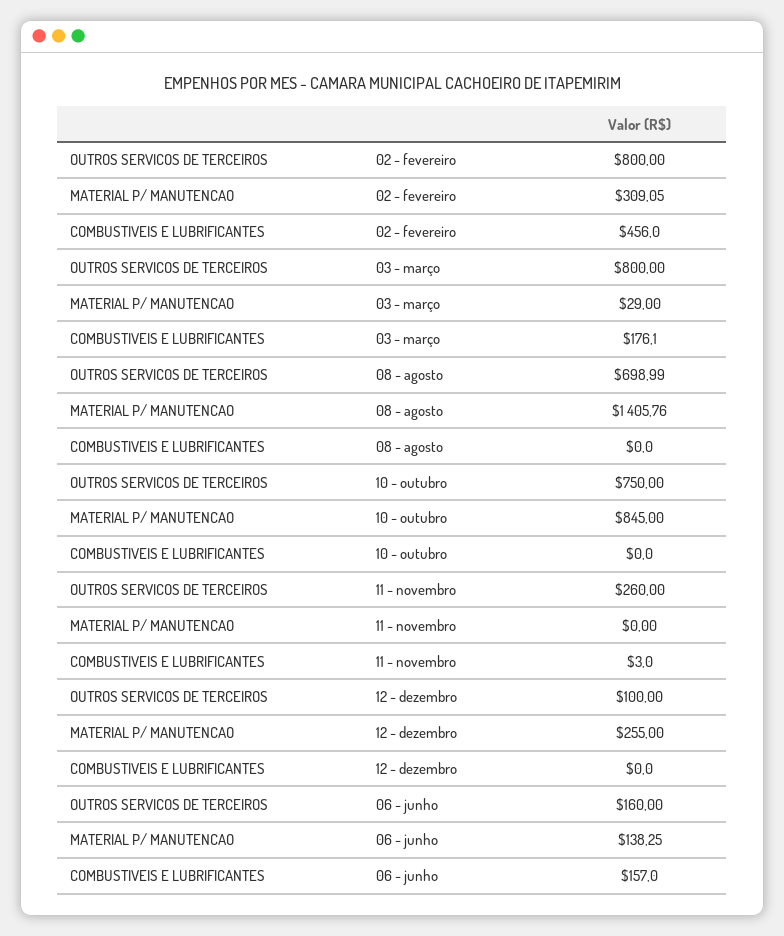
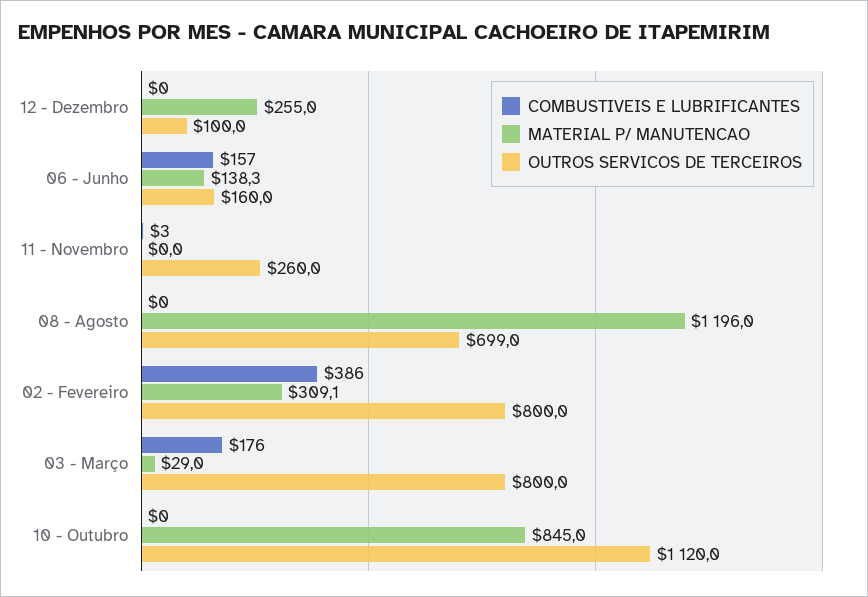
COMBUSTIVEIS E LUBRIFICANTES, 02 - fevereiro: 456 -> 386
MATERIAL P/ MANUTENCAO, 08 - agosto: 1405.76 -> 1196
OUTROS SERVICOS DE TERCEIROS, 10 - outubro: 750 -> 1120

